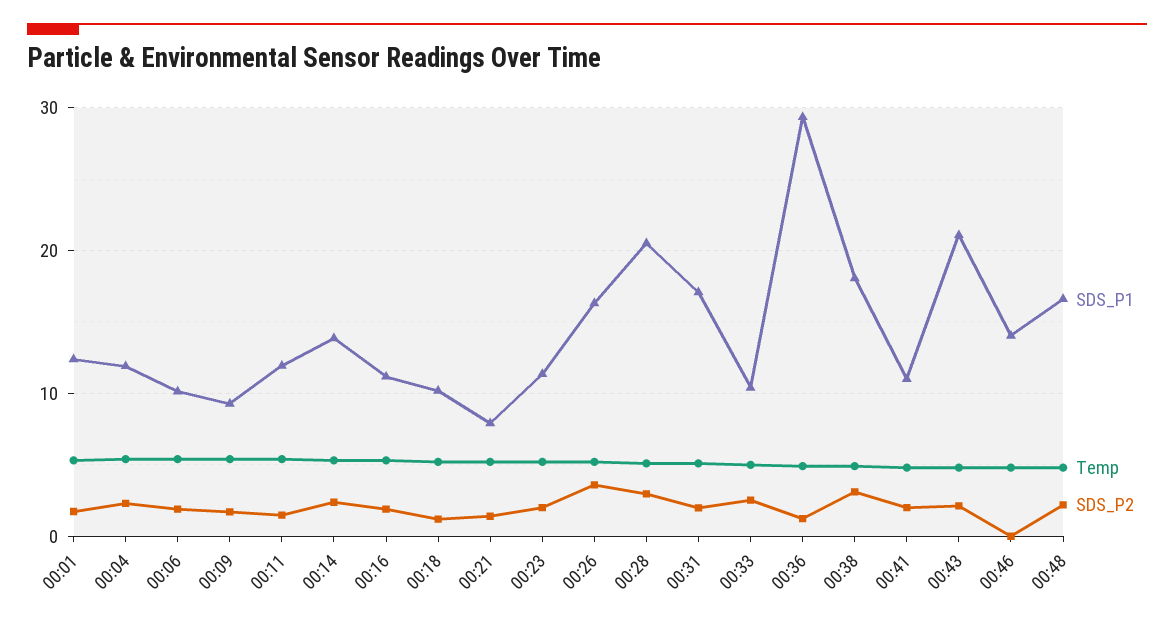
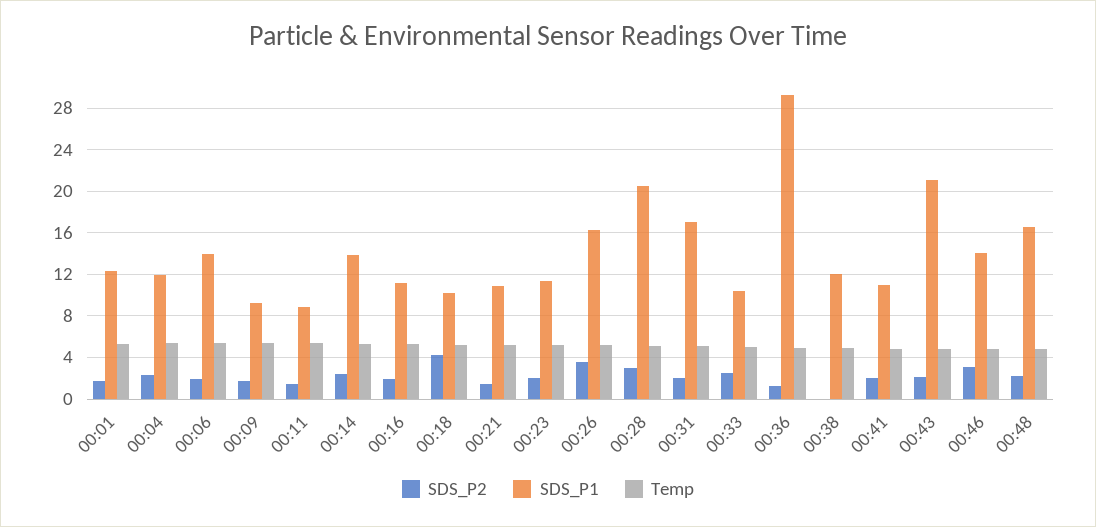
SDS_P1, 00:06: 10 -> 14
SDS_P1, 00:11: 12 -> 9
SDS_P2, 00:18: 1 -> 4
SDS_P1, 00:21: 8 -> 11
SDS_P1, 00:38: 18 -> 12
SDS_P2, 00:38: 3 -> 0
SDS_P2, 00:46: 0 -> 3

